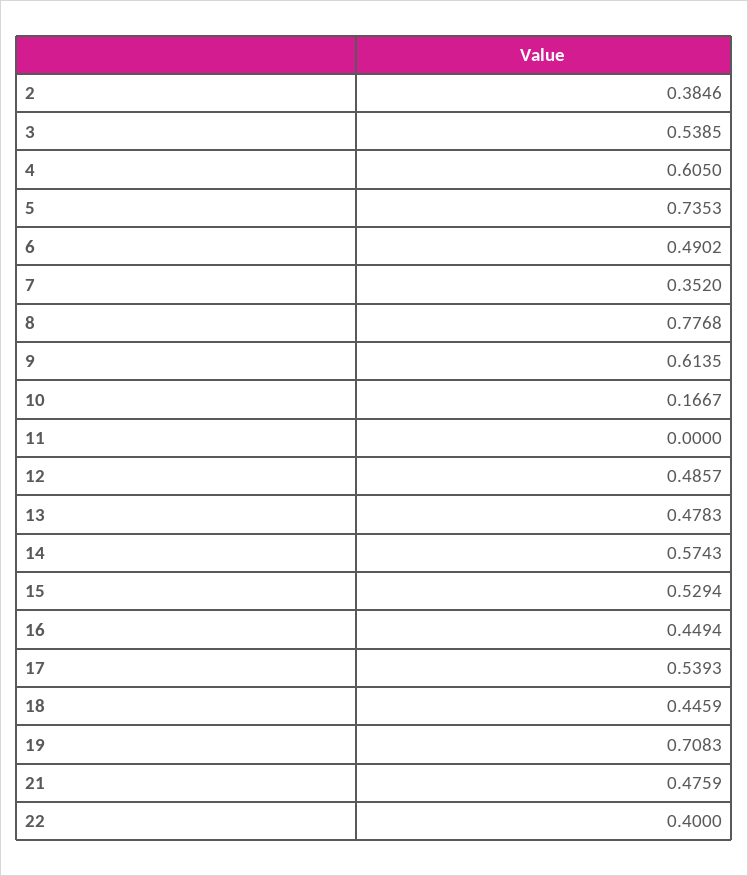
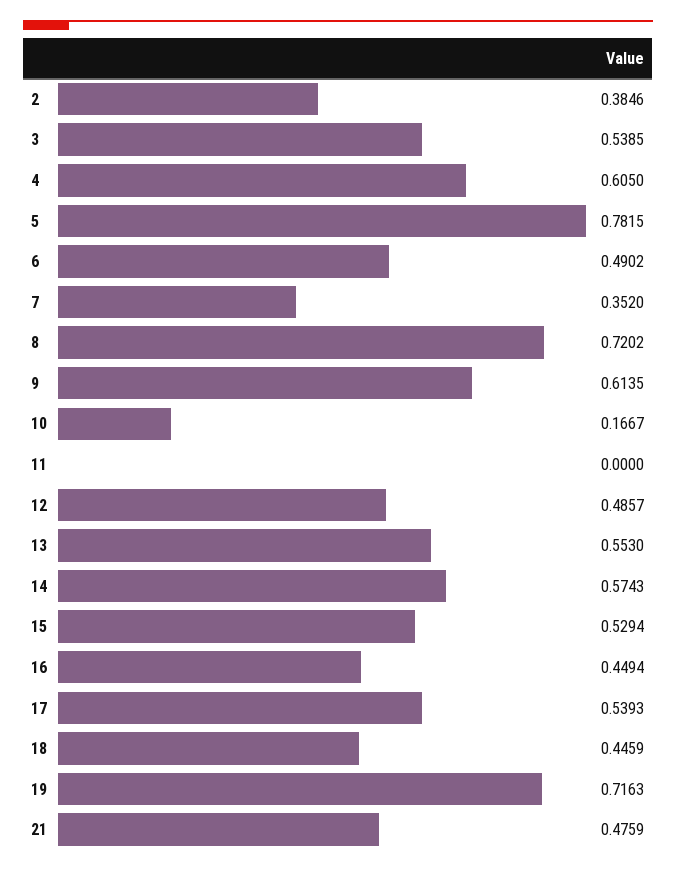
5: 0.7353 -> 0.7815
8: 0.7768 -> 0.7202
13: 0.4783 -> 0.553
19: 0.7083 -> 0.7163
22: 0.4 -> none

